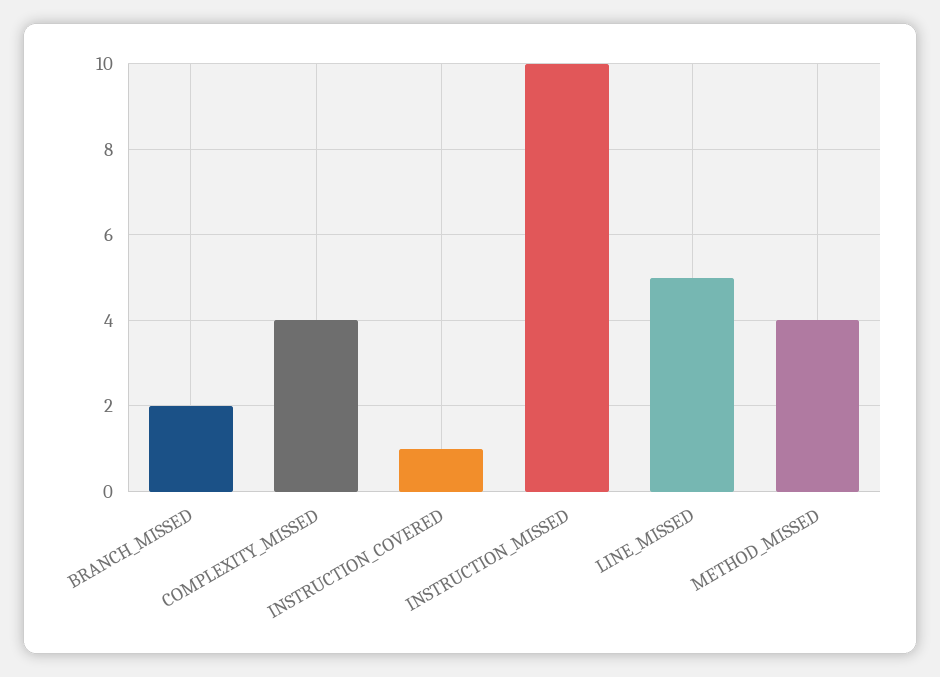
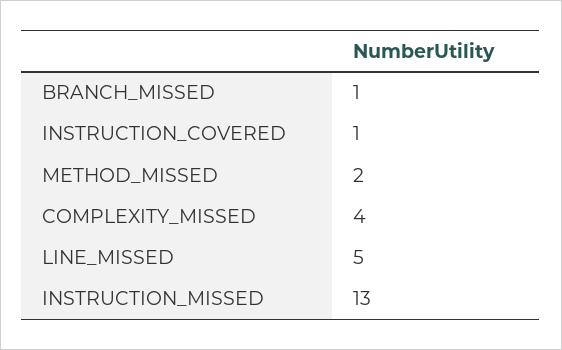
BRANCH_MISSED: 2 -> 1
INSTRUCTION_MISSED: 10 -> 13
METHOD_MISSED: 4 -> 2

